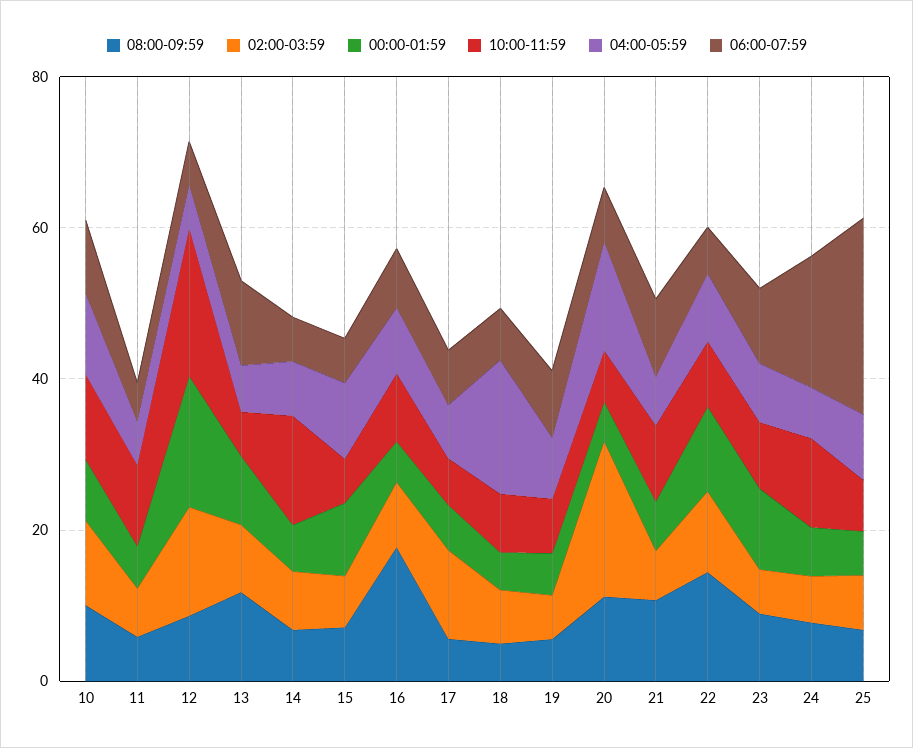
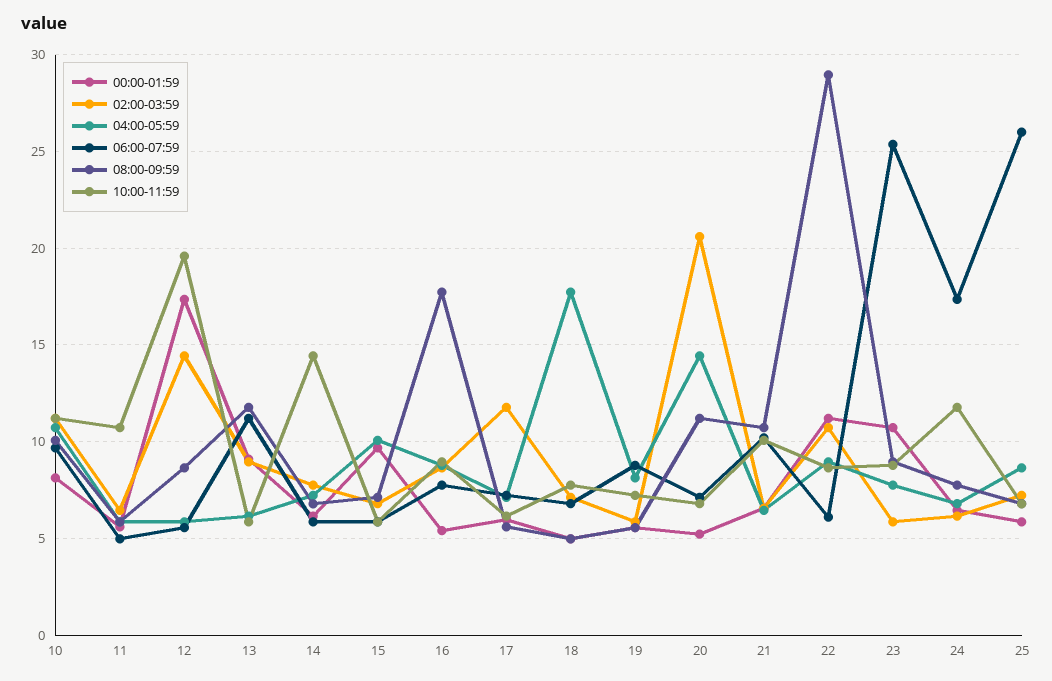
08:00-09:59, 22: 15 -> 29
06:00-07:59, 23: 10 -> 25.5

